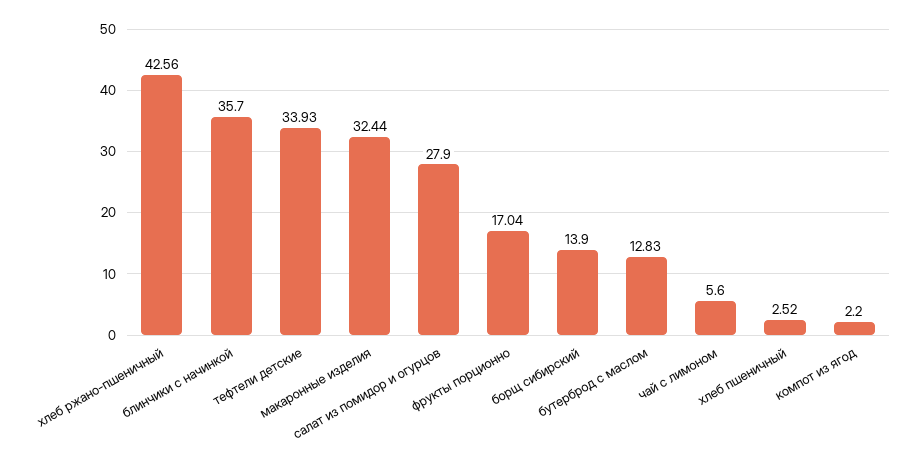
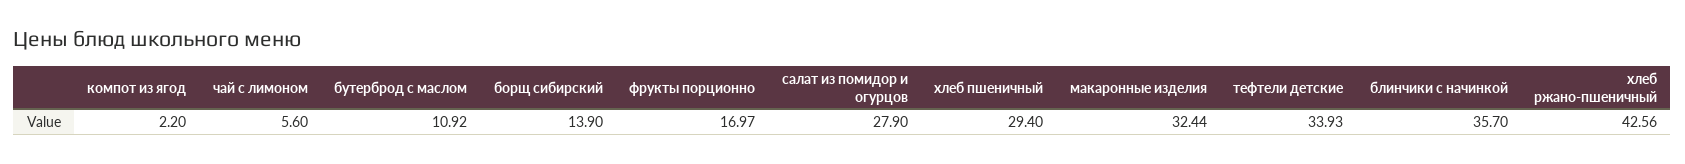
фрукты порционно: 17.04 -> 16.97
бутерброд с маслом: 12.83 -> 10.92
хлеб пшеничный: 2.52 -> 29.4

